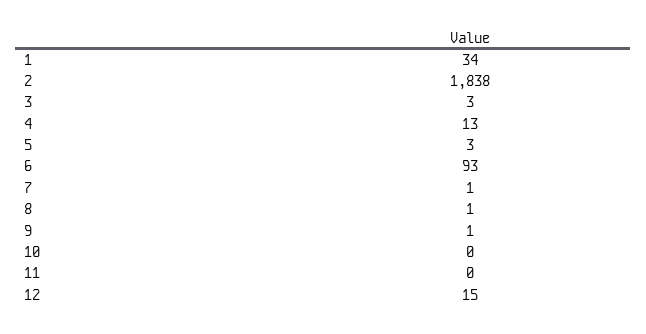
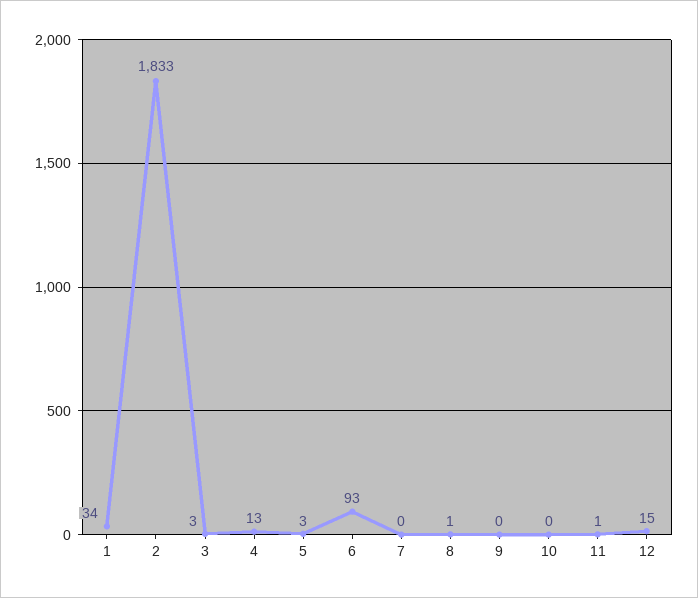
2: 1838 -> 1833
7: 1 -> 0
9: 1 -> 0
11: 0 -> 1

